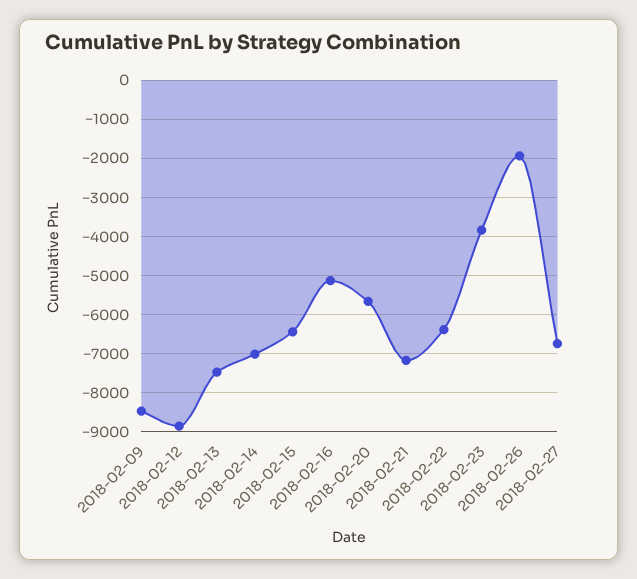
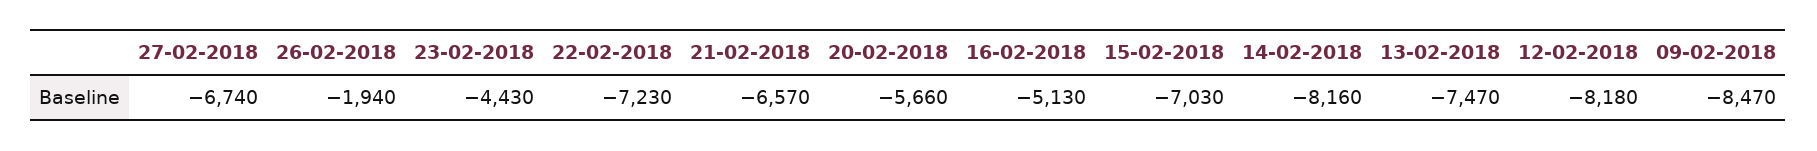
2018-02-12: -8800 -> -8180
2018-02-14: -7000 -> -8160
2018-02-15: -6400 -> -7030
2018-02-21: -7200 -> -6570
2018-02-22: -6400 -> -7230
2018-02-23: -3800 -> -4430

